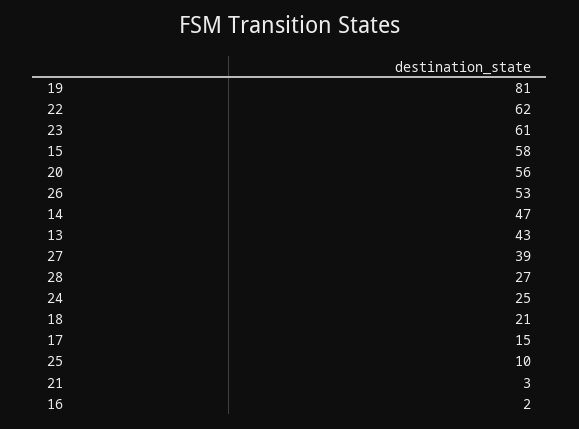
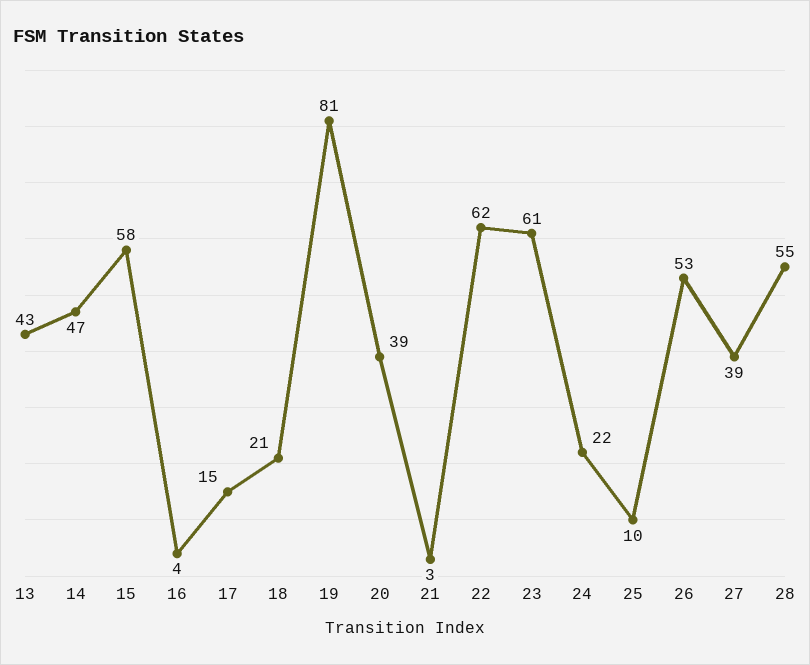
20: 56 -> 39
28: 27 -> 55
24: 25 -> 22
16: 2 -> 4

